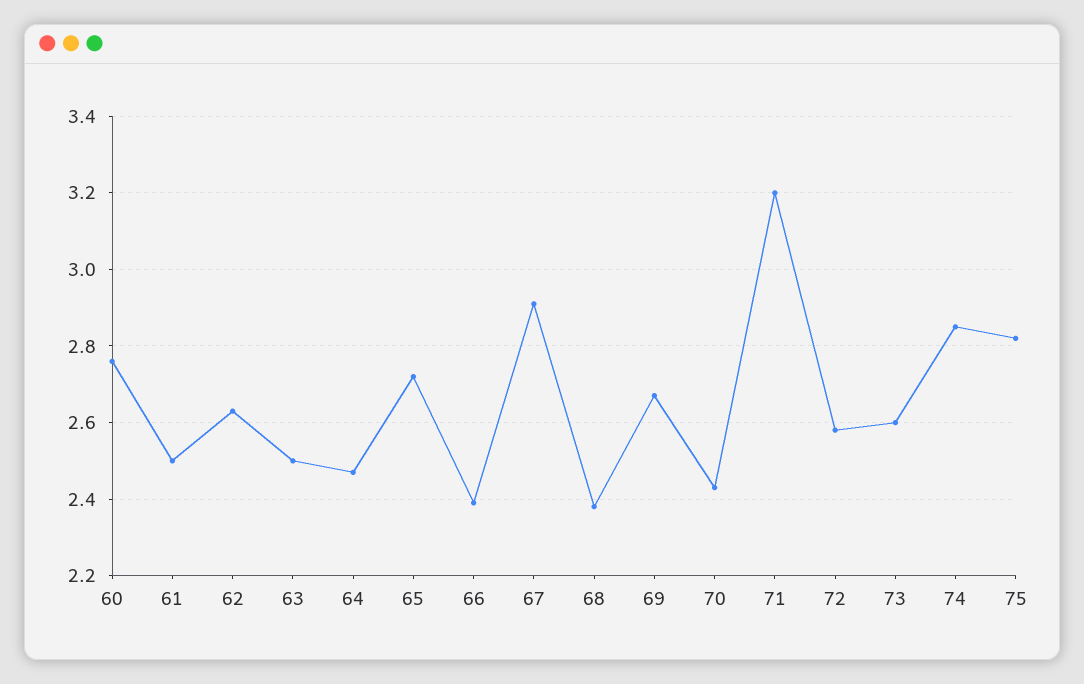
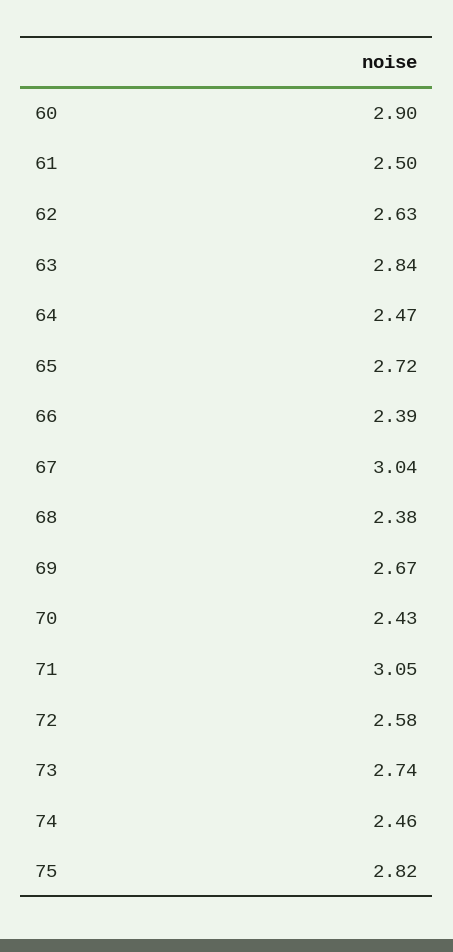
60: 2.75 -> 2.9
63: 2.5 -> 2.84
67: 2.9 -> 3.04
71: 3.2 -> 3.05
73: 2.6 -> 2.74
74: 2.85 -> 2.46

